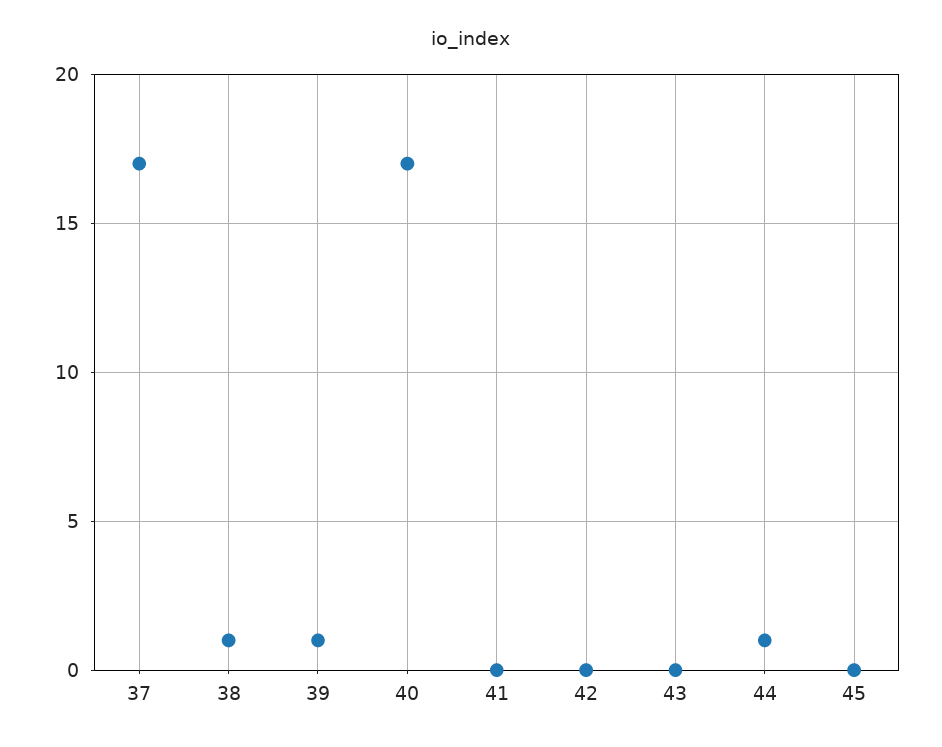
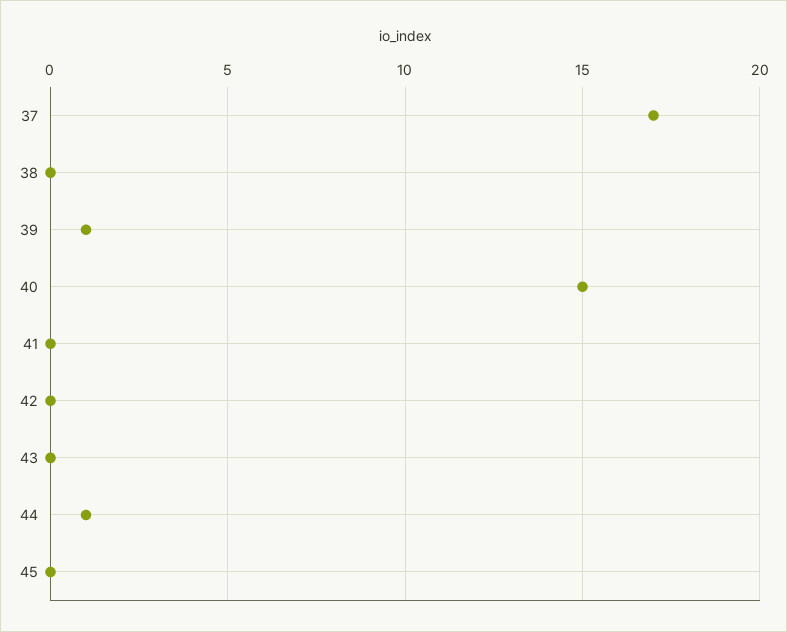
38: 1 -> 0
40: 17 -> 15

